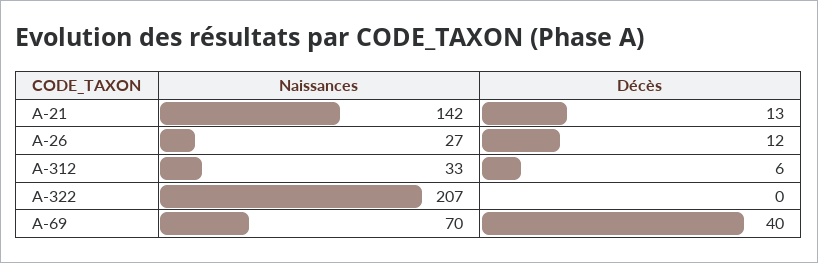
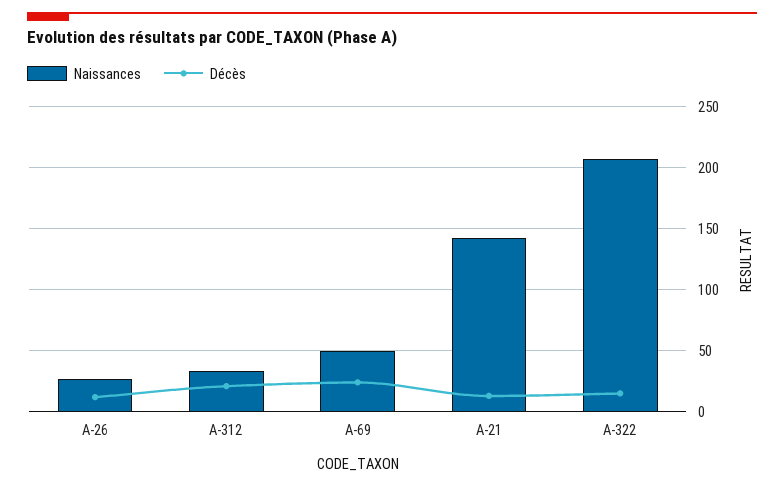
Décès, A-312: 6 -> 20
Décès, A-322: 0 -> 15
Naissances, A-69: 70 -> 50
Décès, A-69: 40 -> 25

